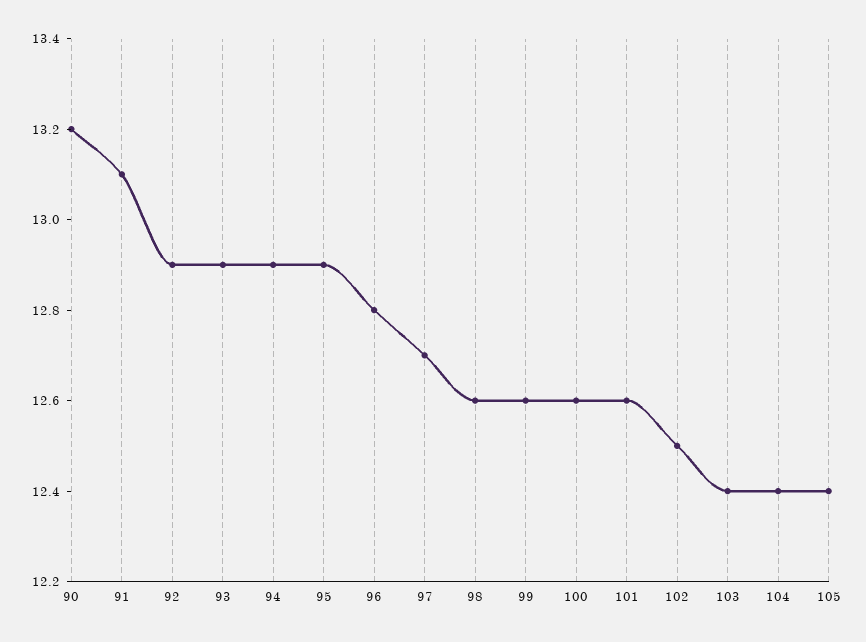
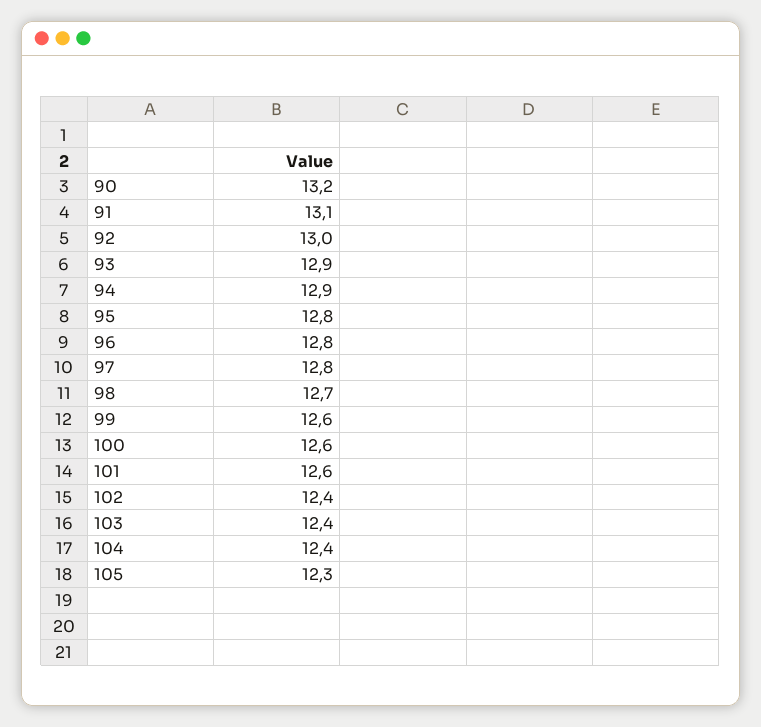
92: 12.9 -> 13
95: 12.9 -> 12.8
97: 12.7 -> 12.8
98: 12.6 -> 12.7
102: 12.5 -> 12.4
105: 12.4 -> 12.3

